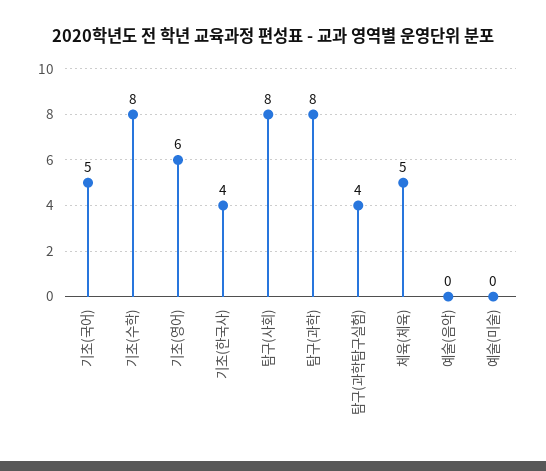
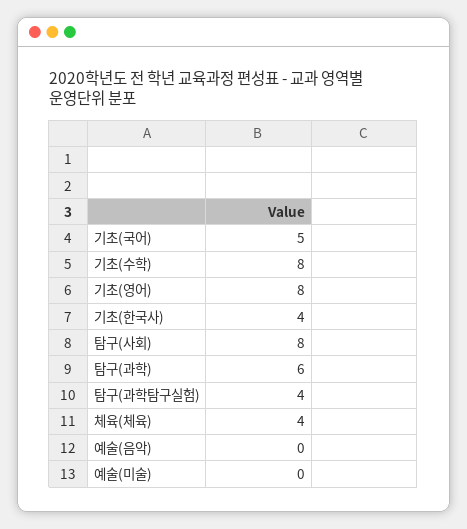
기초(영어): 6 -> 8
탐구(과학): 8 -> 6
체육(체육): 5 -> 4

